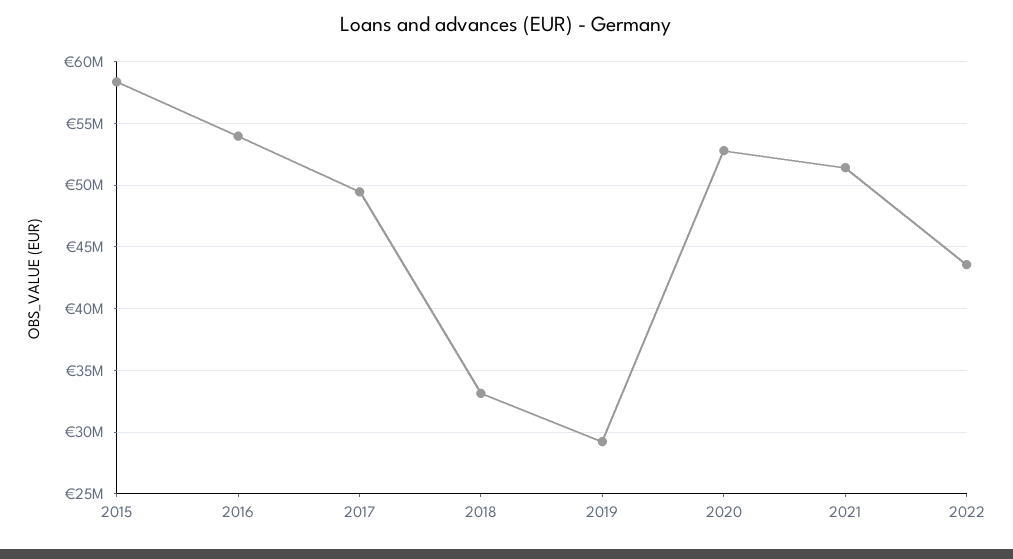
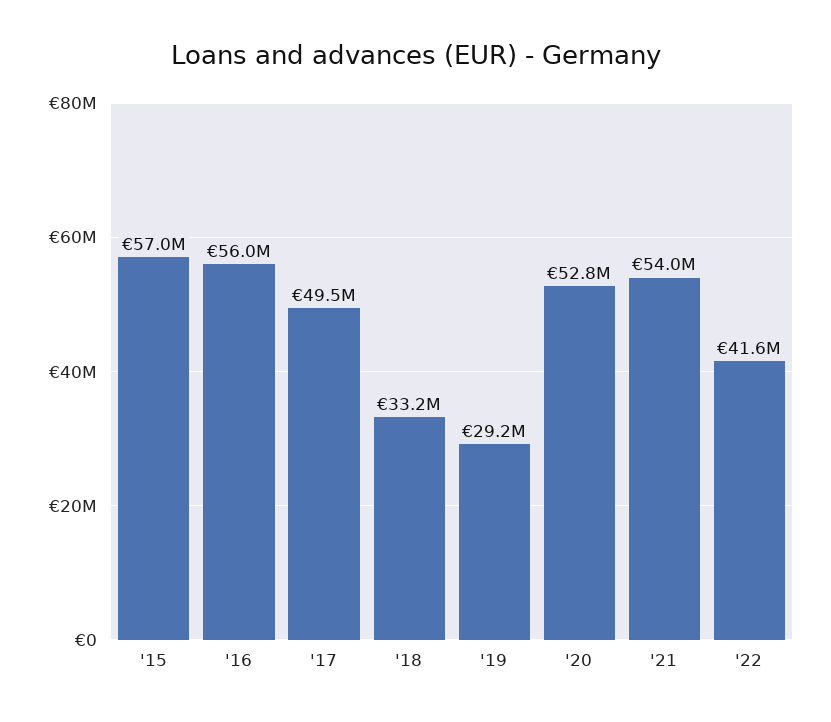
2015: 58500000 -> 57000000
2016: 54000000 -> 56000000
2021: 51500000 -> 54000000
2022: 43500000 -> 41600000

